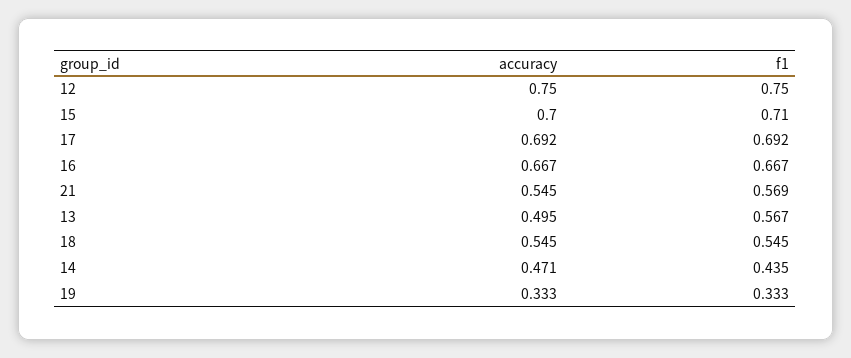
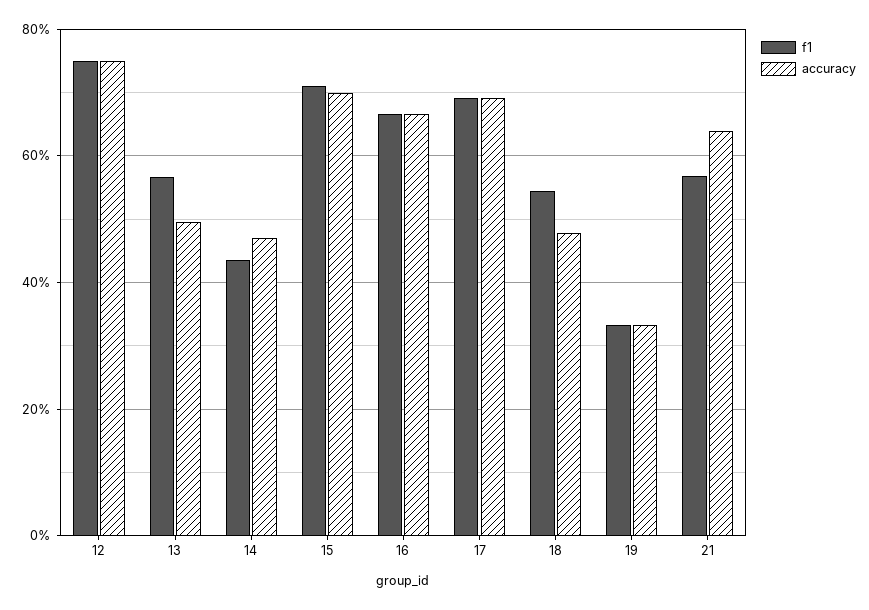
accuracy, 21: 0.545 -> 0.64
accuracy, 18: 0.545 -> 0.48

